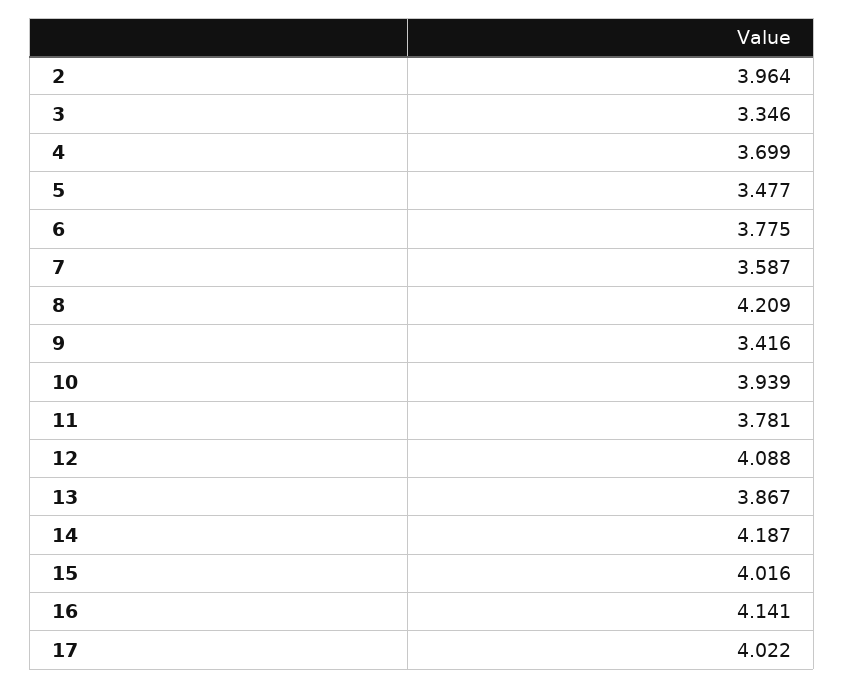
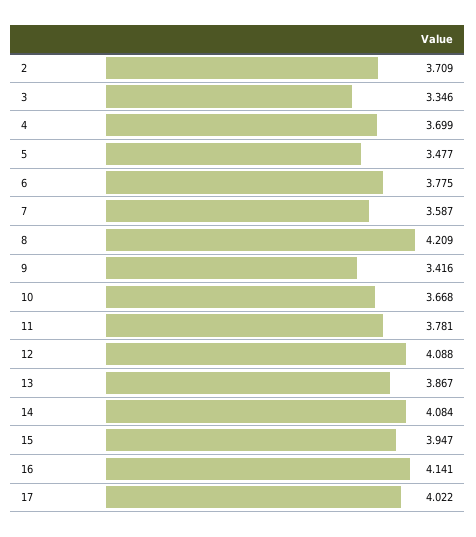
2: 3.964 -> 3.709
10: 3.939 -> 3.668
14: 4.187 -> 4.084
15: 4.016 -> 3.947

